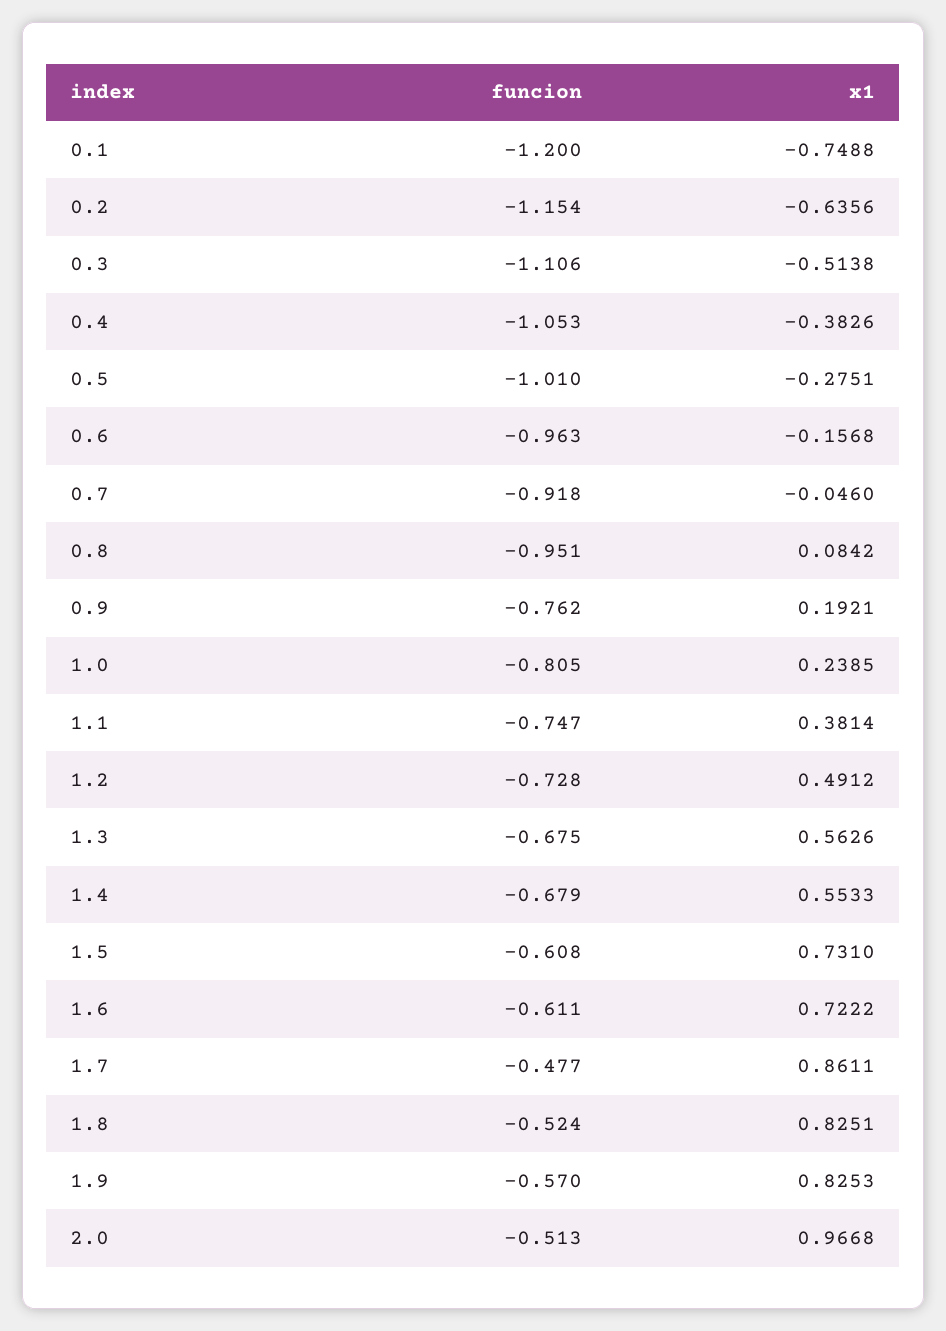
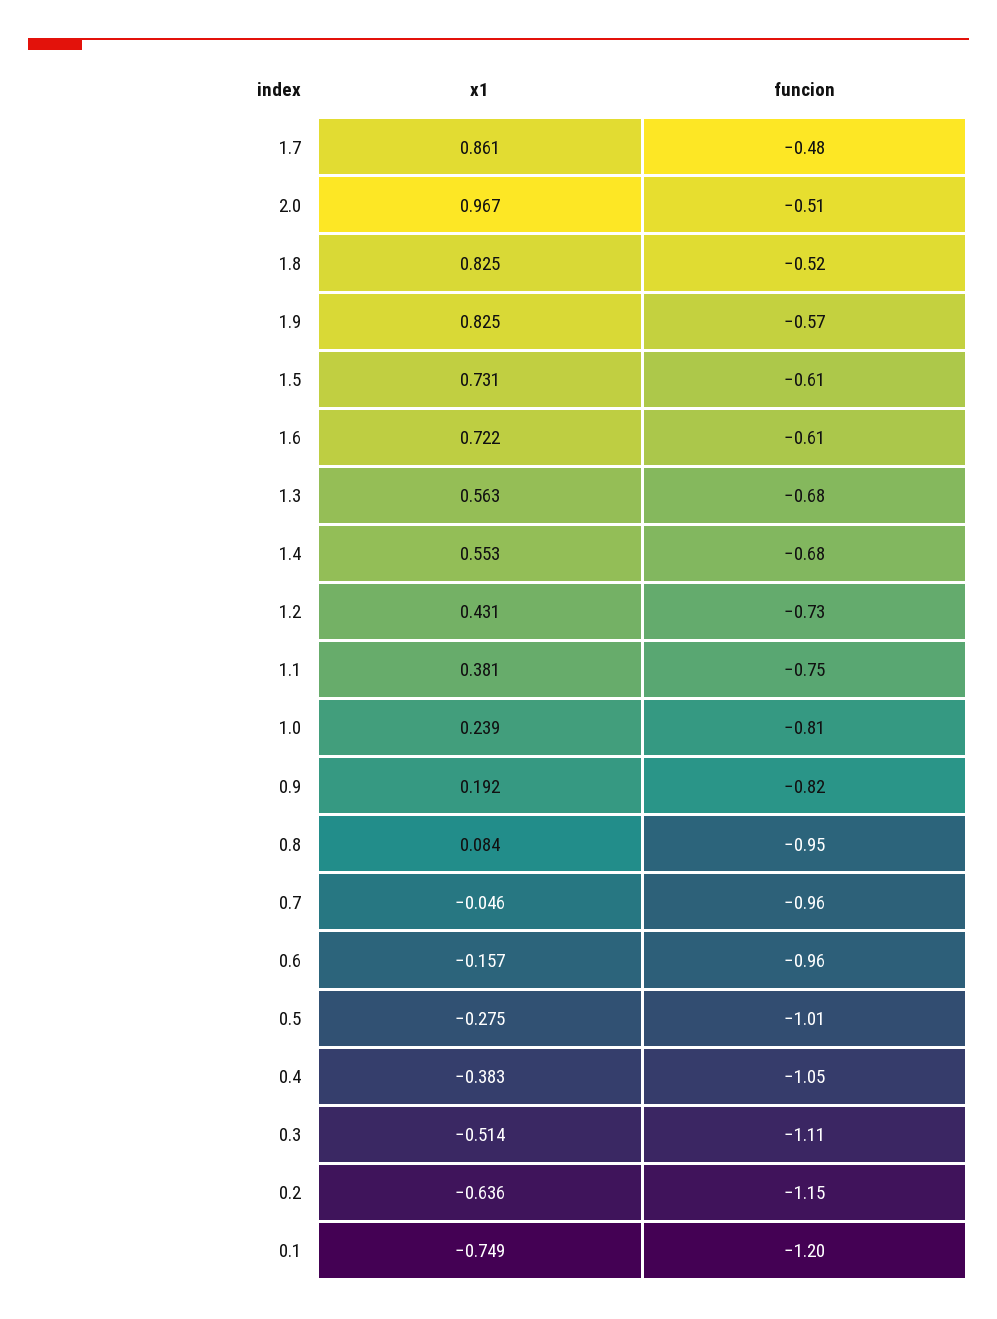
funcion, 0.7: -0.918 -> -0.96
funcion, 0.9: -0.762 -> -0.82
x1, 1.2: 0.4912 -> 0.431

